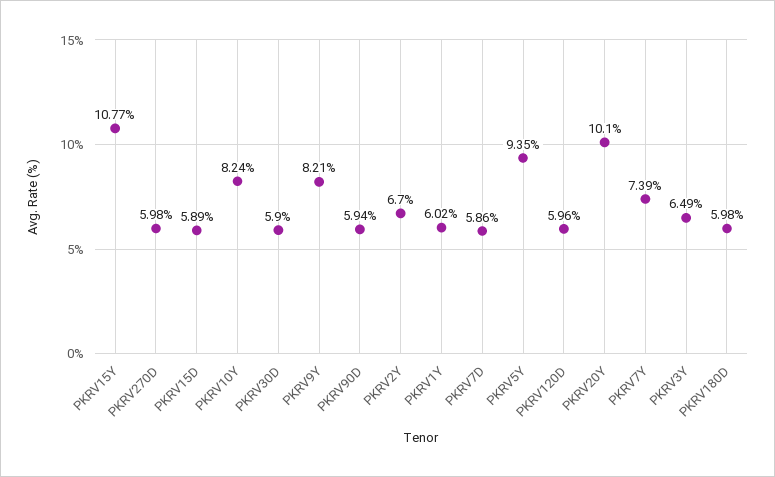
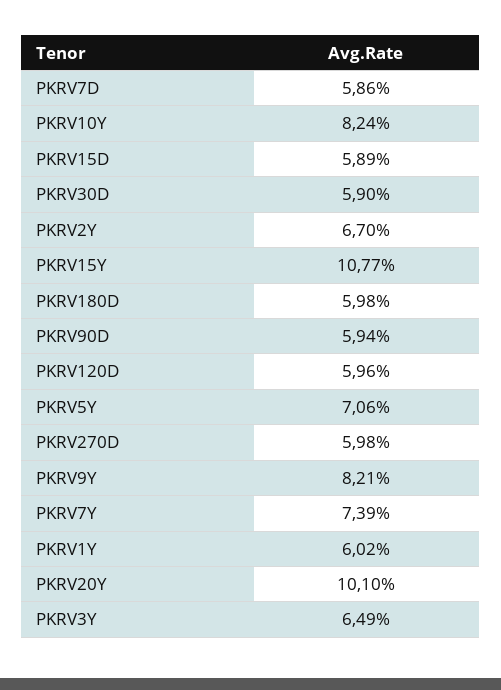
PKRV5Y: 9.35 -> 7.06

